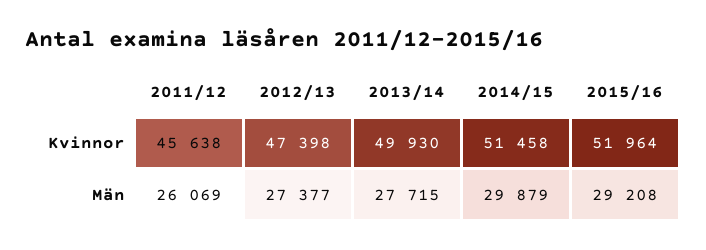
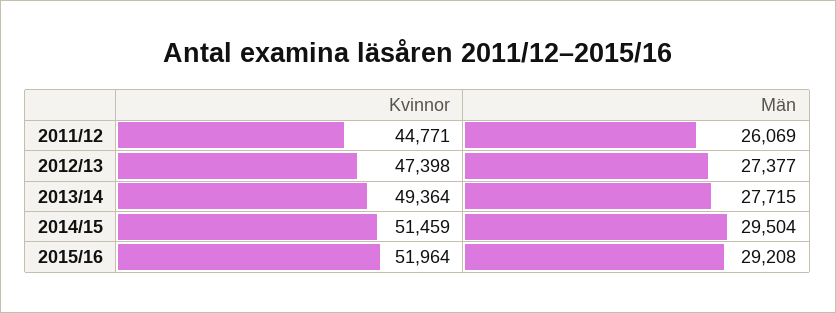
2011/12, Kvinnor: 45638 -> 44771
2013/14, Kvinnor: 49930 -> 49364
2014/15, Kvinnor: 51458 -> 51459
2014/15, Män: 29879 -> 29504

